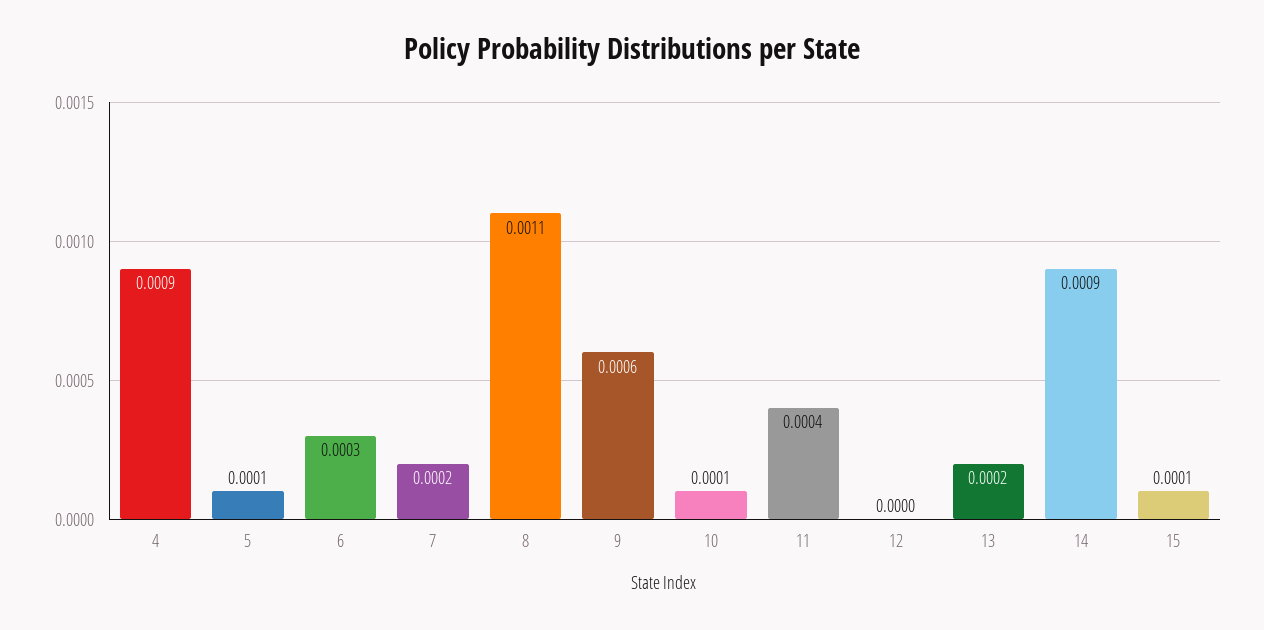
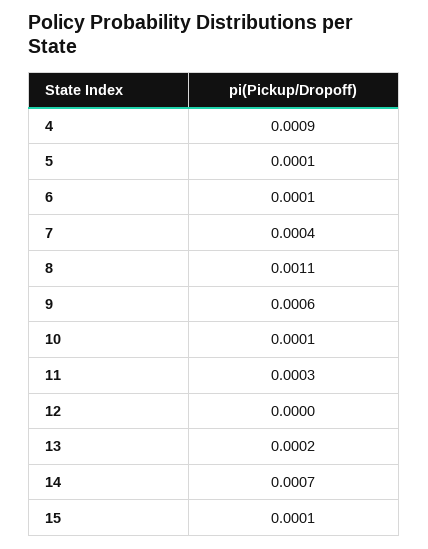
6: 0.0003 -> 0.0001
7: 0.0002 -> 0.0004
11: 0.0004 -> 0.0003
14: 0.0009 -> 0.0007

